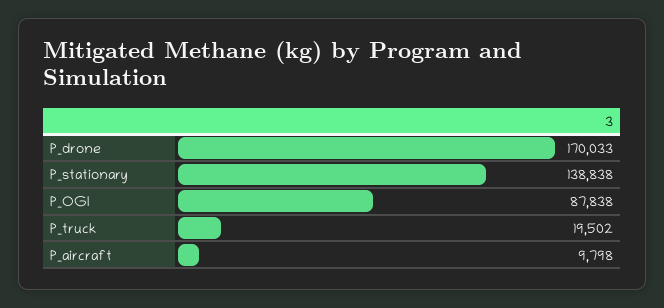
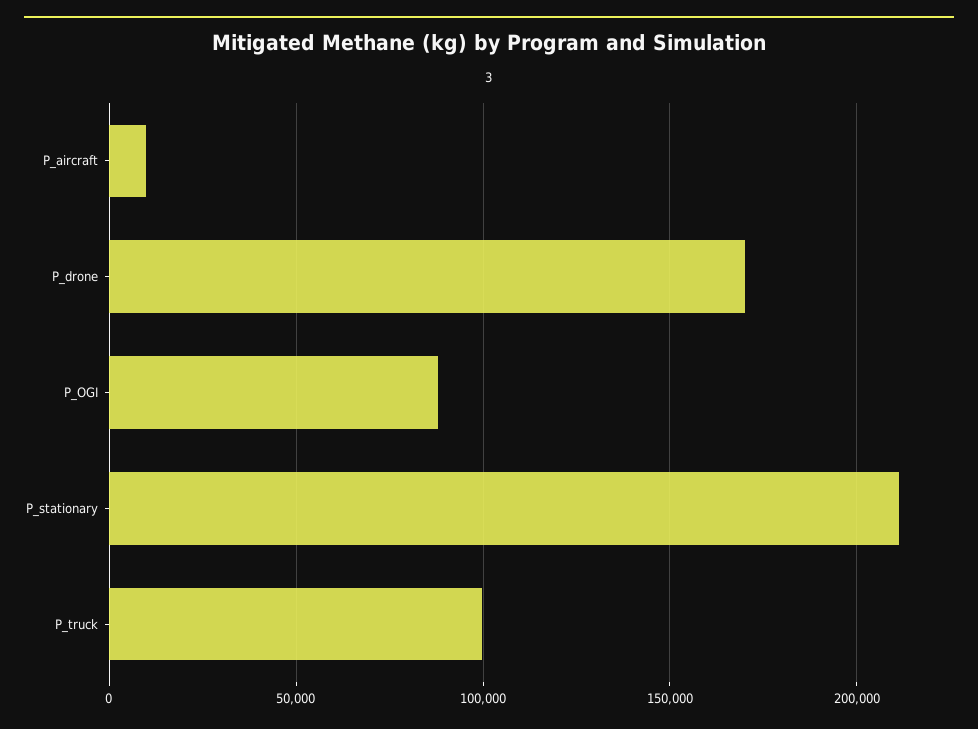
P_stationary: 138838 -> 210000
P_truck: 19502 -> 100000

